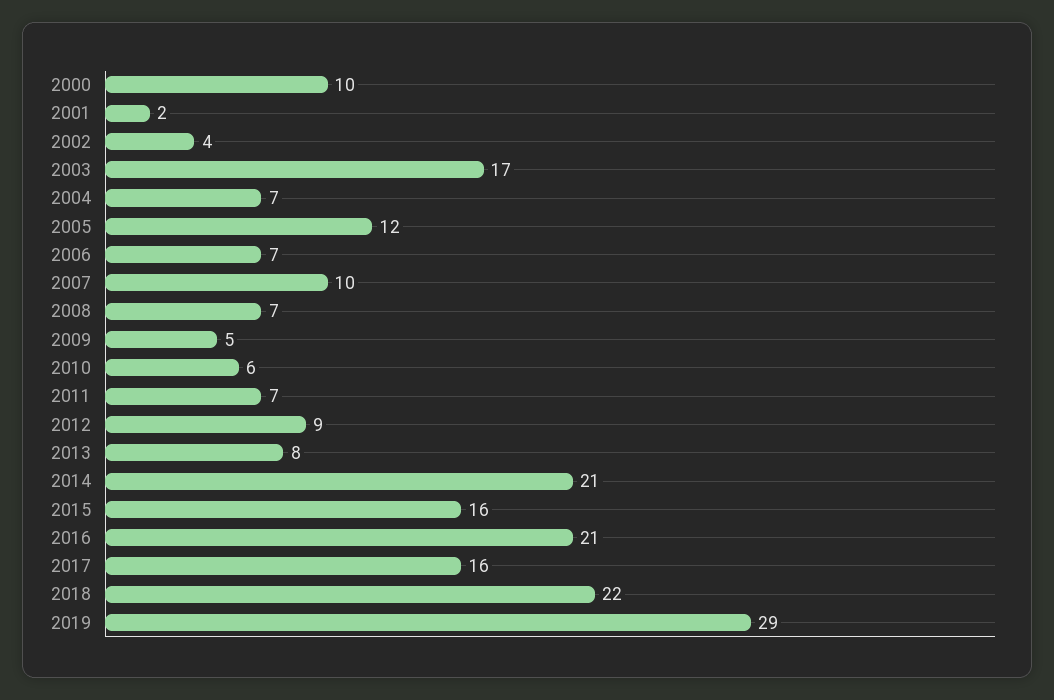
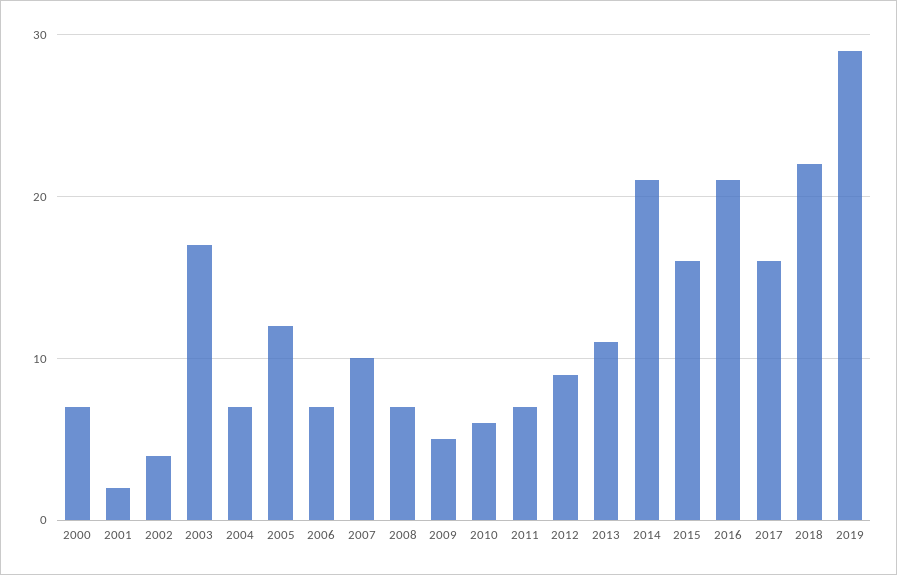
2000: 10 -> 7
2013: 8 -> 11

